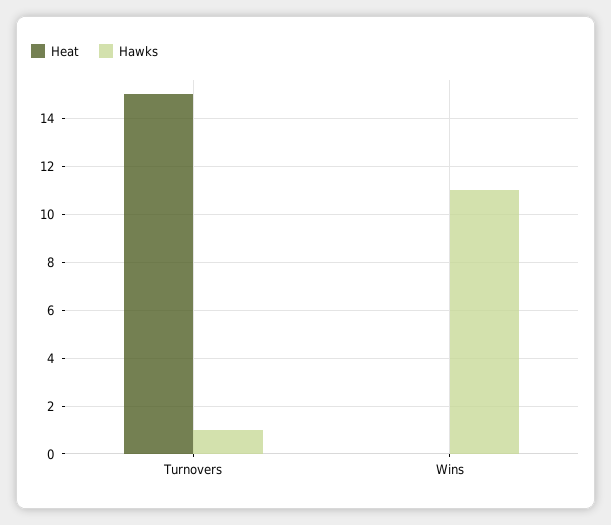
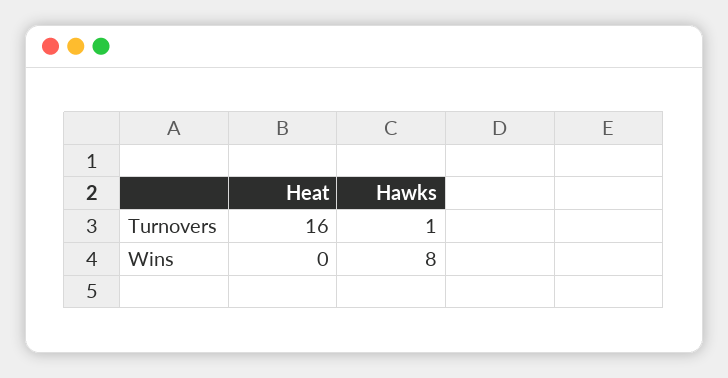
Heat, Turnovers: 15 -> 16
Hawks, Wins: 11 -> 8

